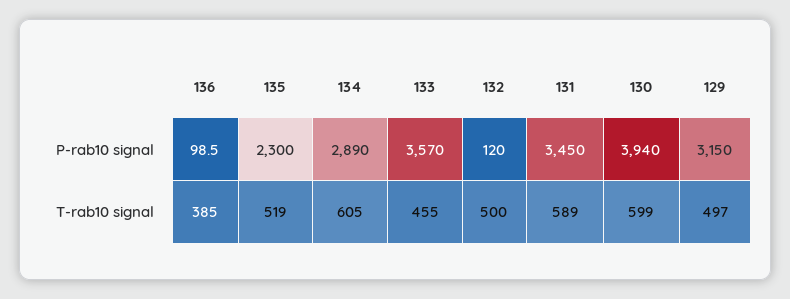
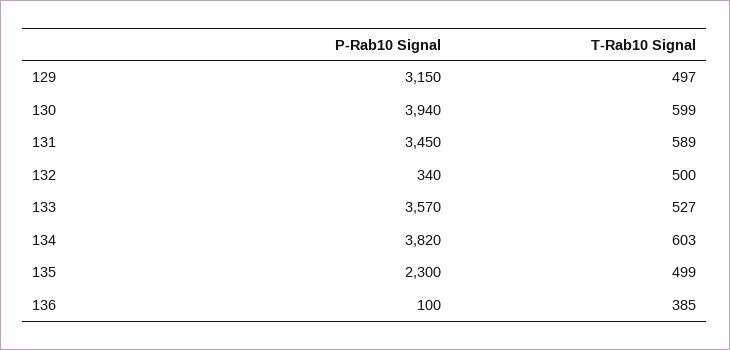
136, P-rab10 signal: 98.5 -> 100
134, P-rab10 signal: 2890 -> 3820
132, P-rab10 signal: 120 -> 340
135, T-rab10 signal: 519 -> 499
134, T-rab10 signal: 605 -> 603
133, T-rab10 signal: 455 -> 527

